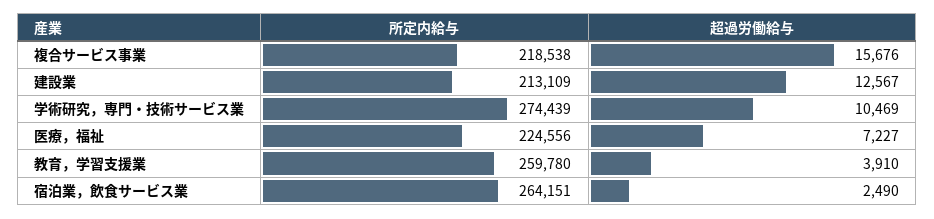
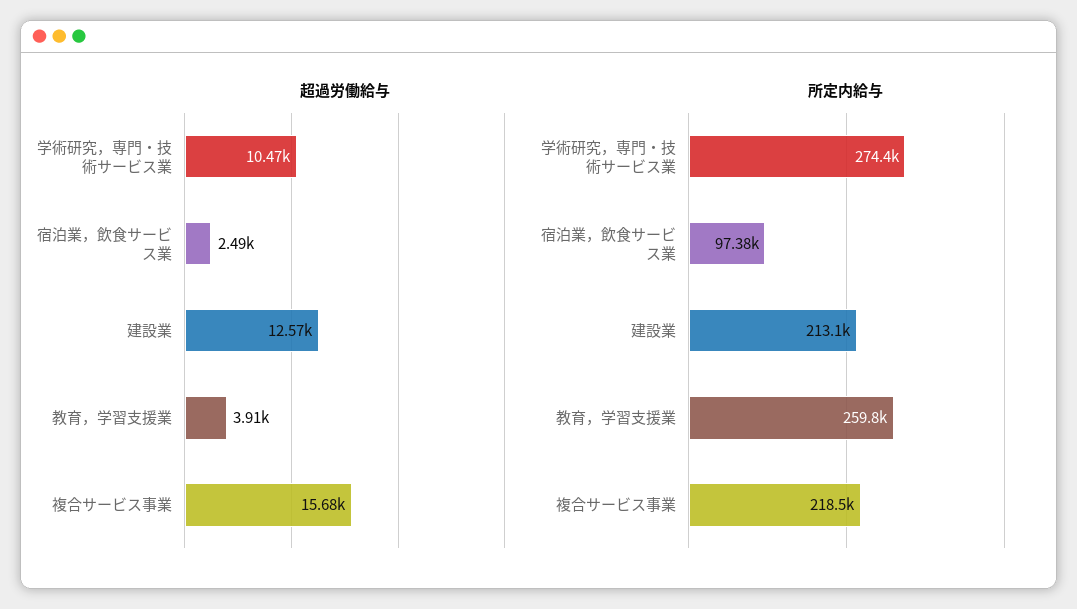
所定内給与, 医療，福祉: 224556 -> none
超過労働給与, 医療，福祉: 7227 -> none
所定内給与, 宿泊業，飲食サービス業: 264151 -> 97380

